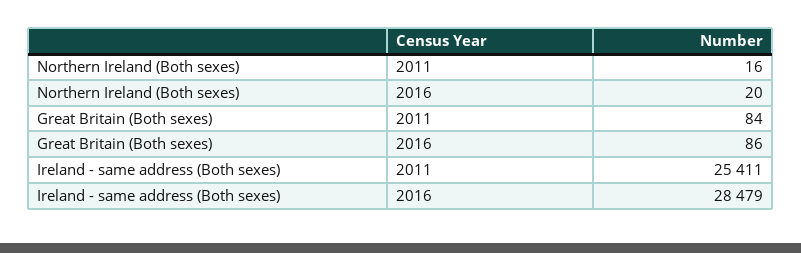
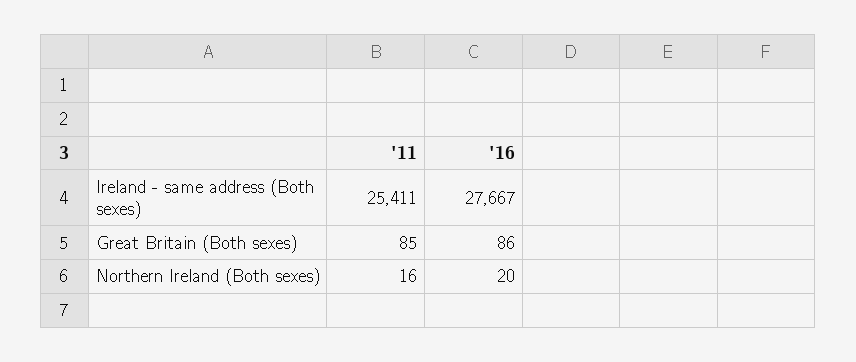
Great Britain (Both sexes), 2011: 84 -> 85
Ireland - same address (Both sexes), 2016: 28479 -> 27667

